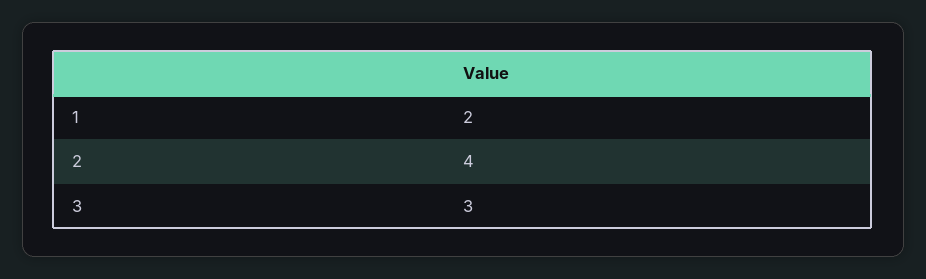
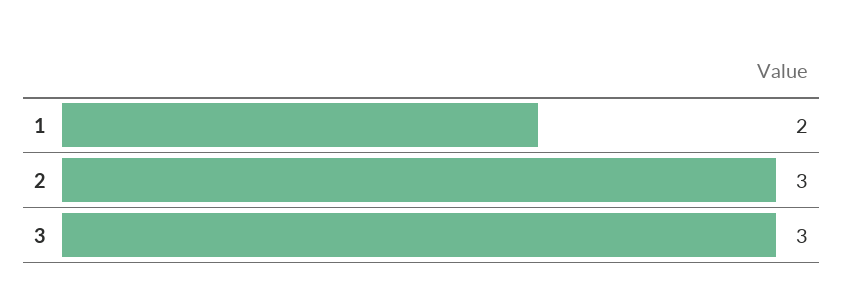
2: 4 -> 3

